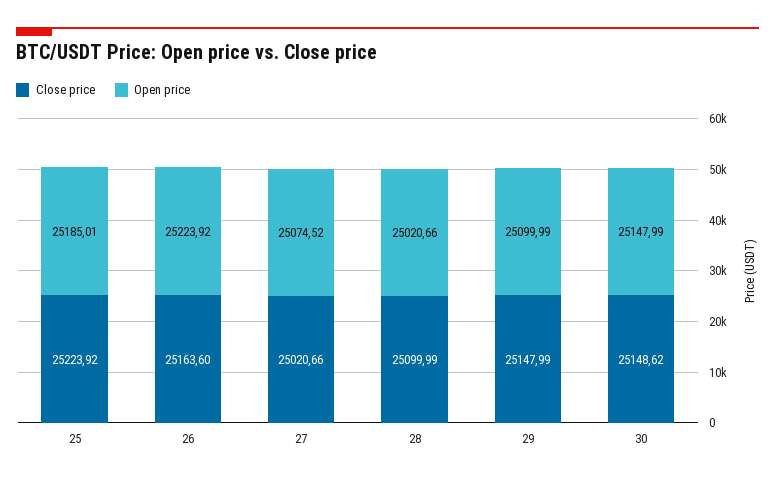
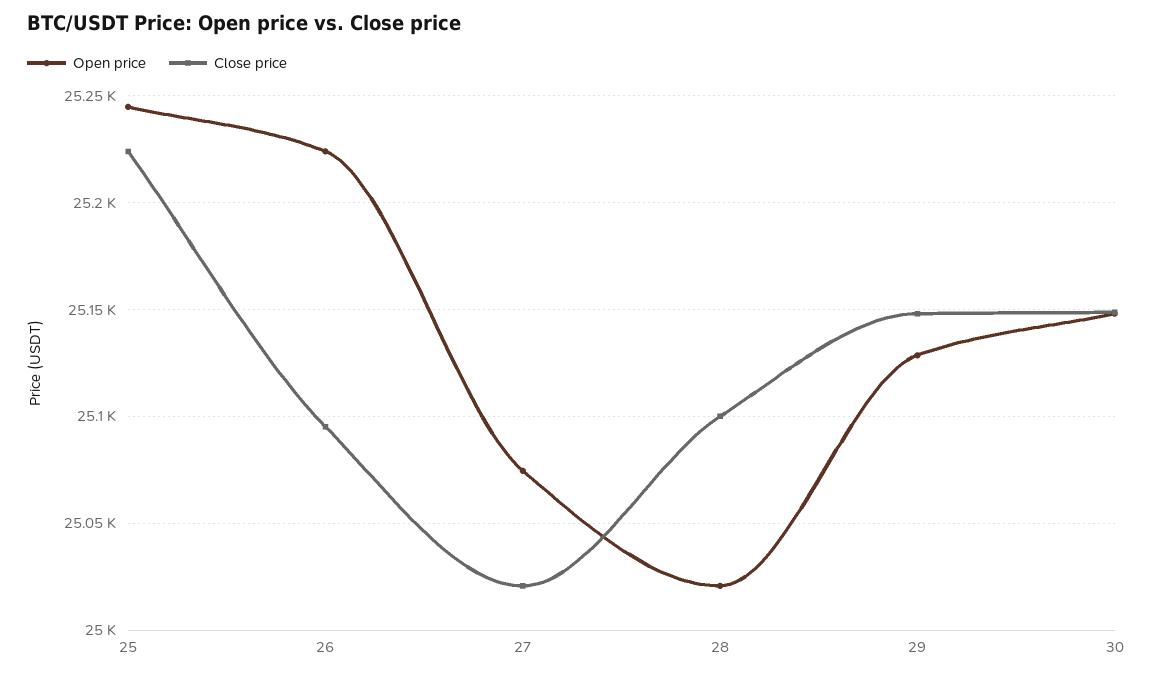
Open price, 25: 25185.01 -> 25245
Close price, 26: 25163.6 -> 25095
Open price, 29: 25099.99 -> 25130

